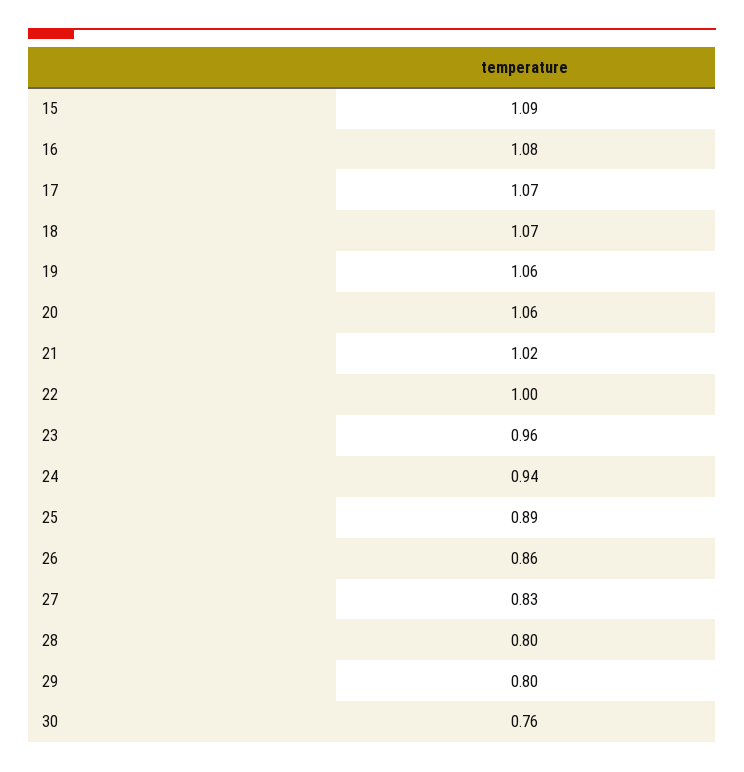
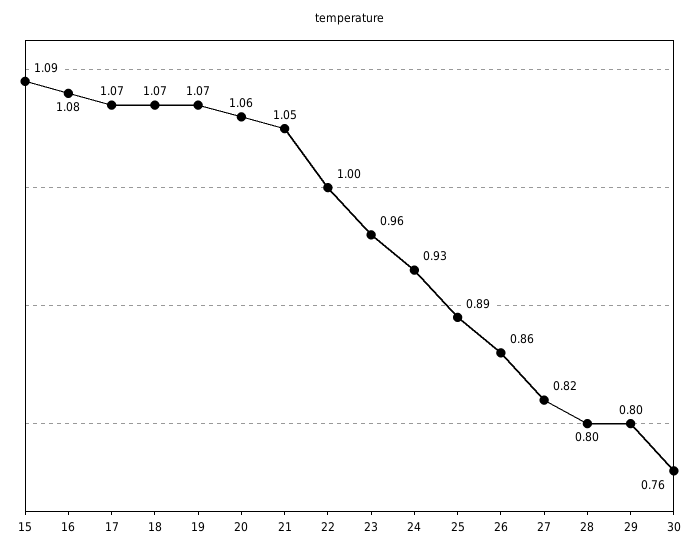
19: 1.06 -> 1.07
21: 1.02 -> 1.05
24: 0.94 -> 0.93
27: 0.83 -> 0.82

